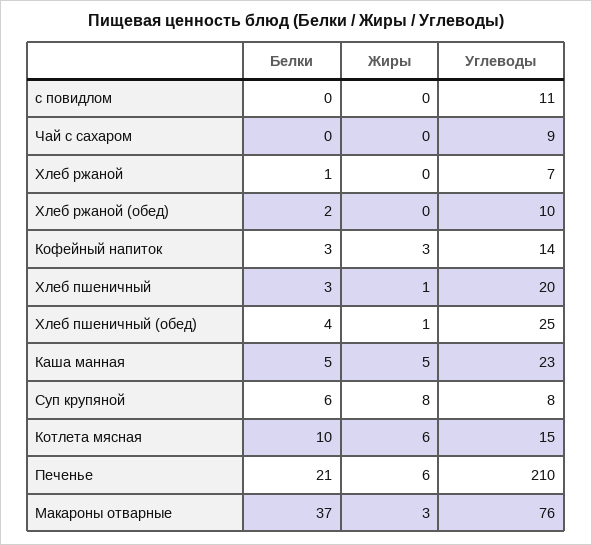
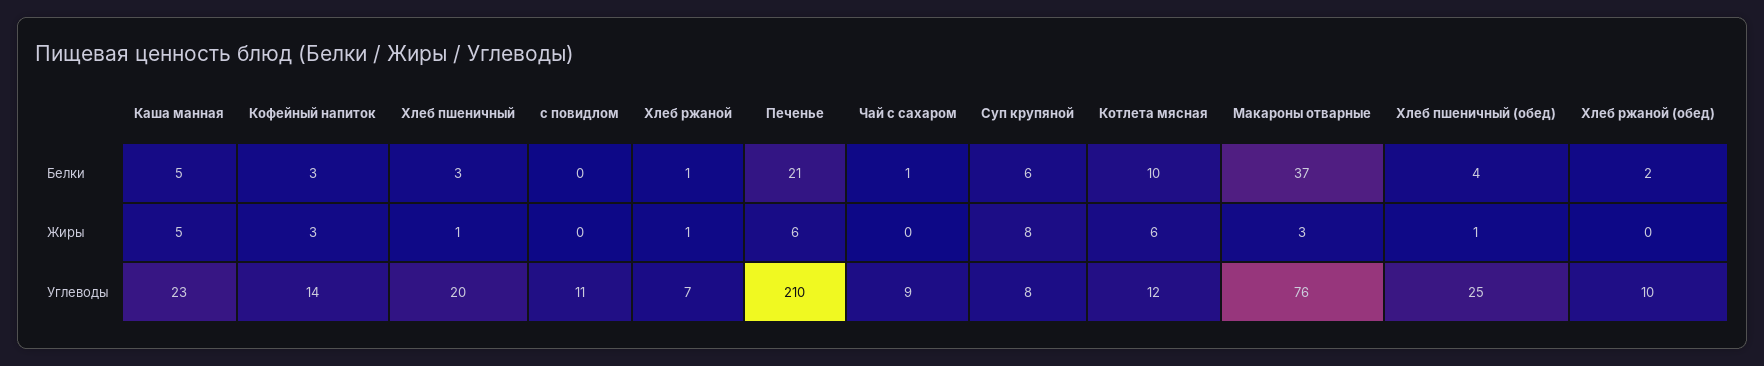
Белки, Чай с сахаром: 0 -> 1
Жиры, Хлеб ржаной: 0 -> 1
Углеводы, Котлета мясная: 15 -> 12

